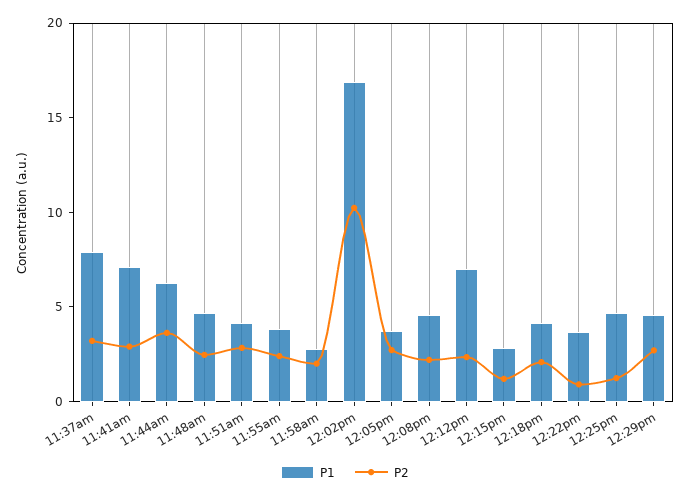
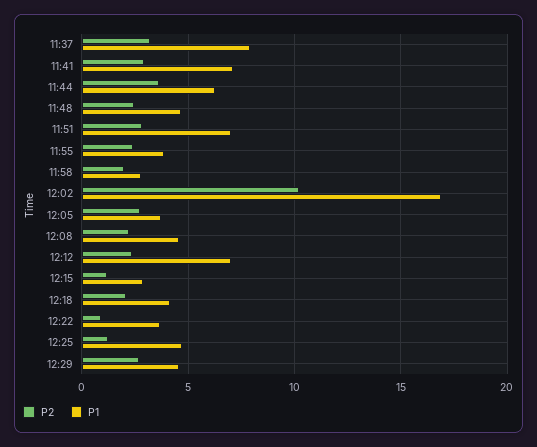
P1, 11:51am: 4 -> 7

